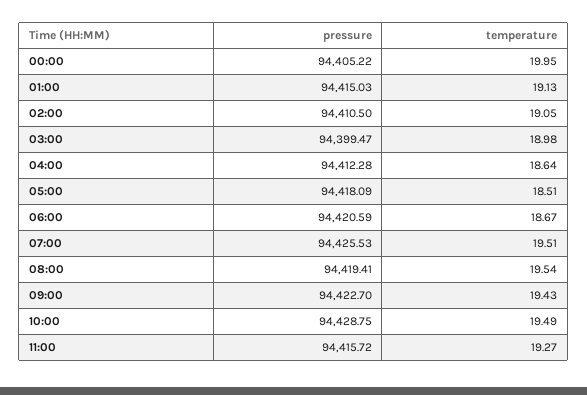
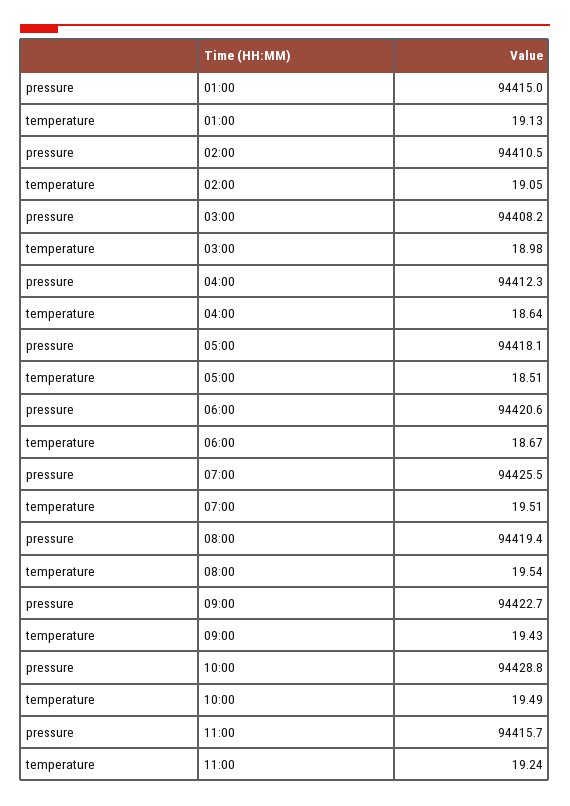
pressure, 00:00: 94405.22 -> none
temperature, 00:00: 19.95 -> none
pressure, 03:00: 94399.47 -> 94408.2
temperature, 11:00: 19.27 -> 19.24

